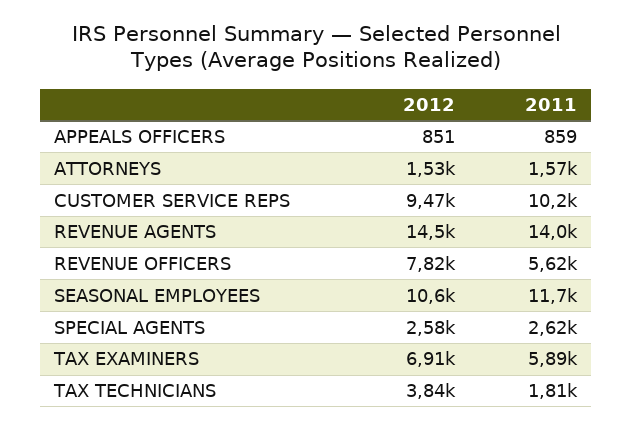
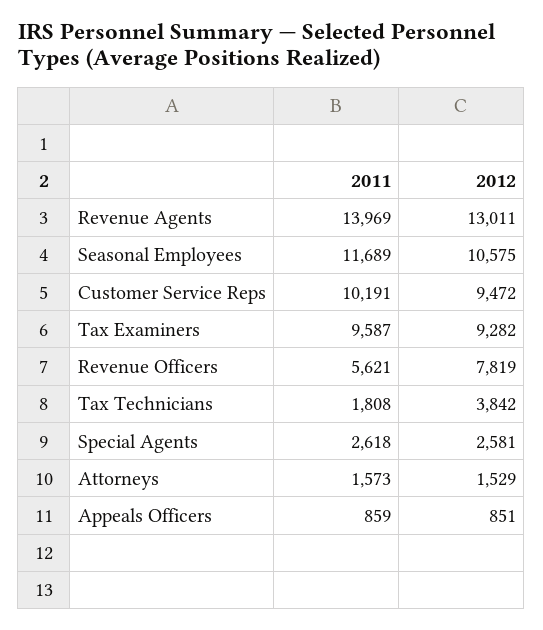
2012, REVENUE AGENTS: 14500 -> 13011
2012, TAX EXAMINERS: 6910 -> 9282
2011, TAX EXAMINERS: 5890 -> 9587

